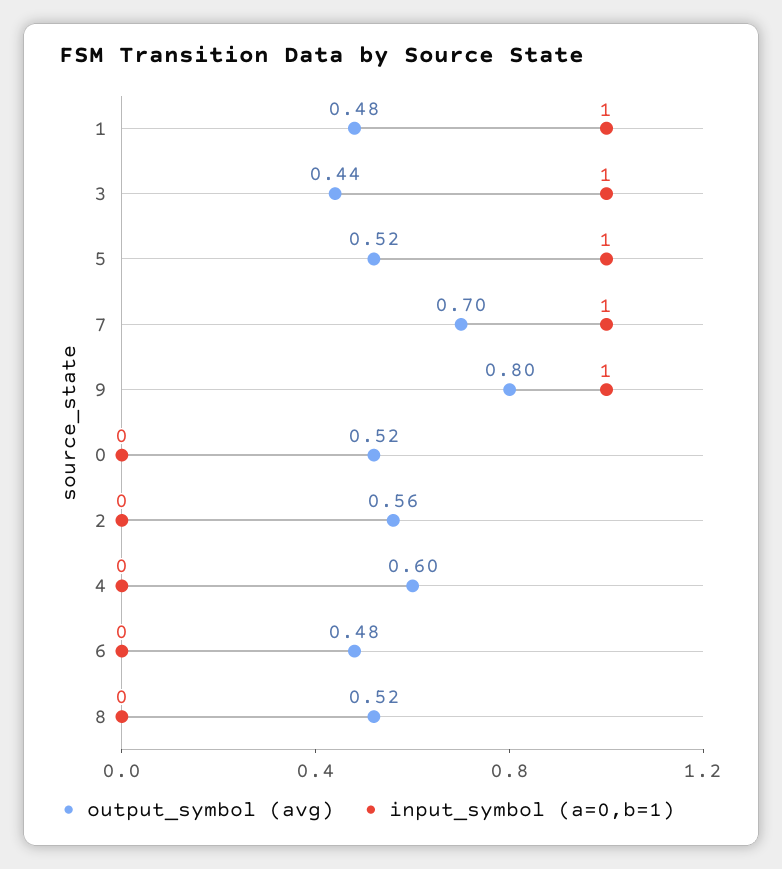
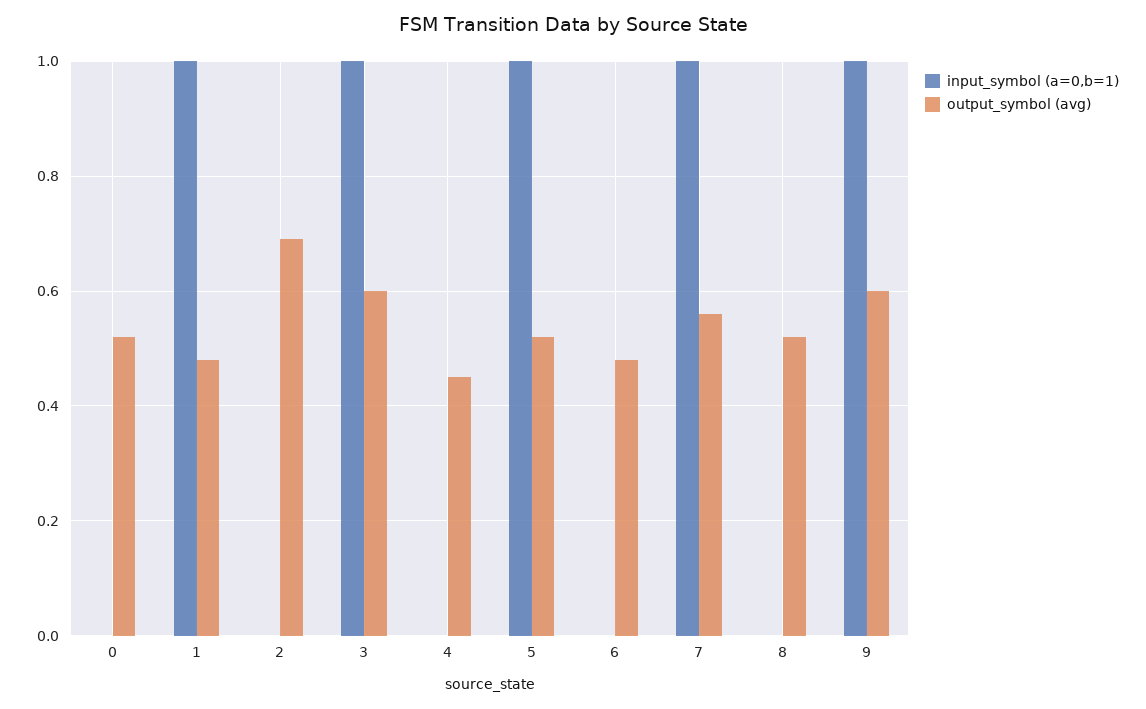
output_symbol (avg), 3: 0.44 -> 0.6
output_symbol (avg), 7: 0.7 -> 0.55
output_symbol (avg), 9: 0.8 -> 0.6
output_symbol (avg), 2: 0.56 -> 0.7
output_symbol (avg), 4: 0.6 -> 0.45

